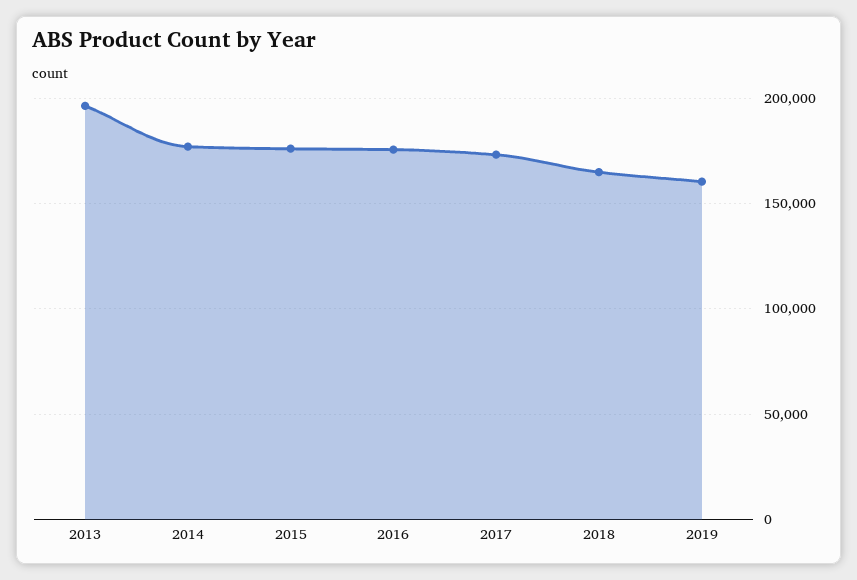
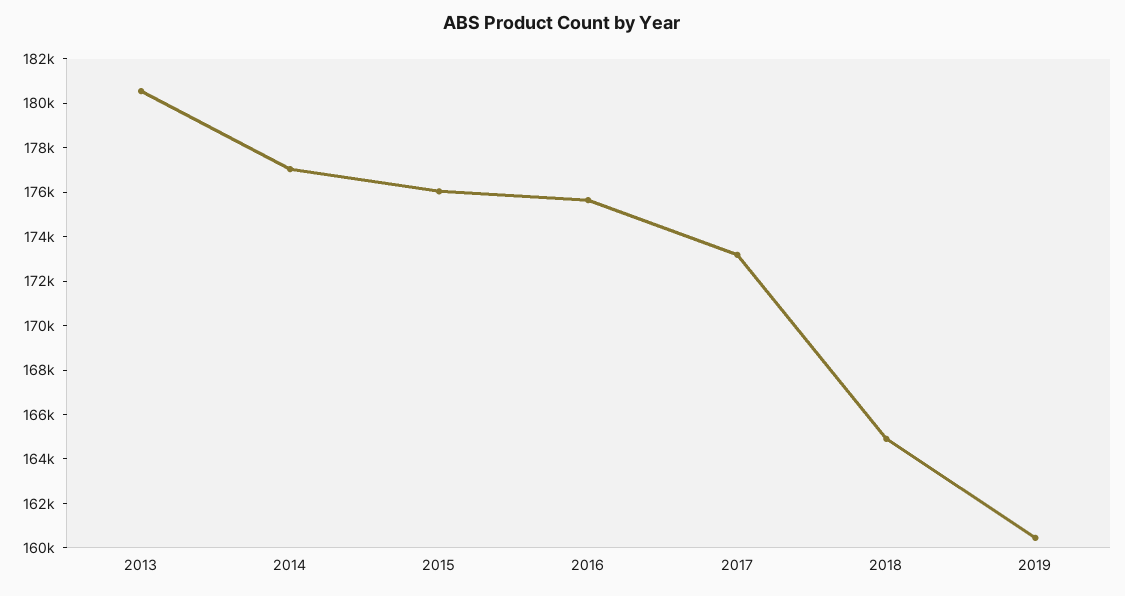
2013: 195000 -> 180500

